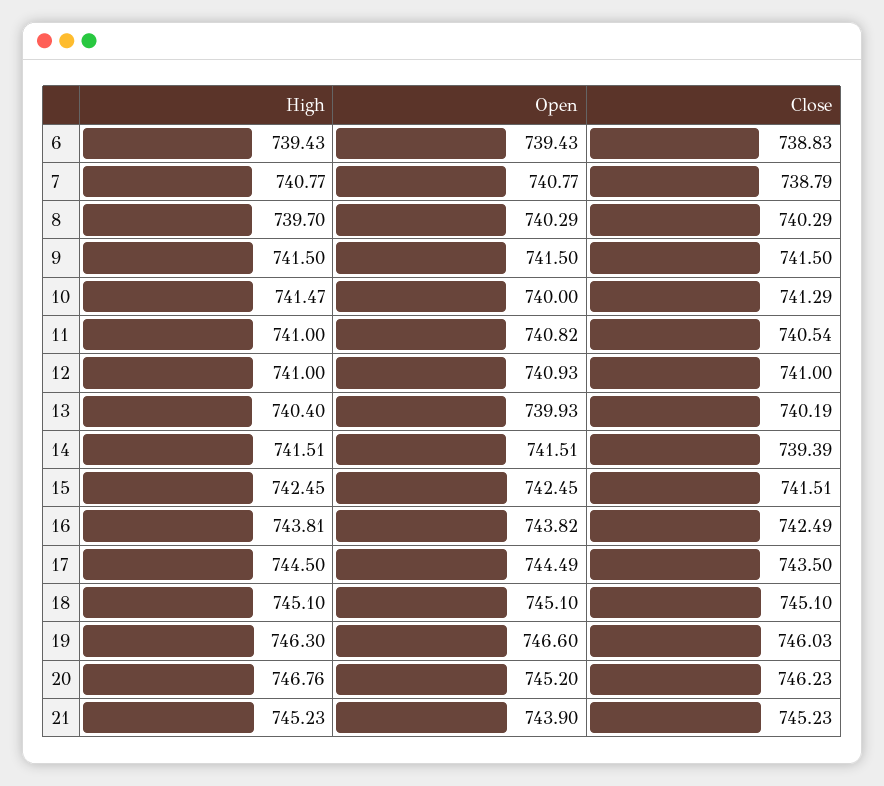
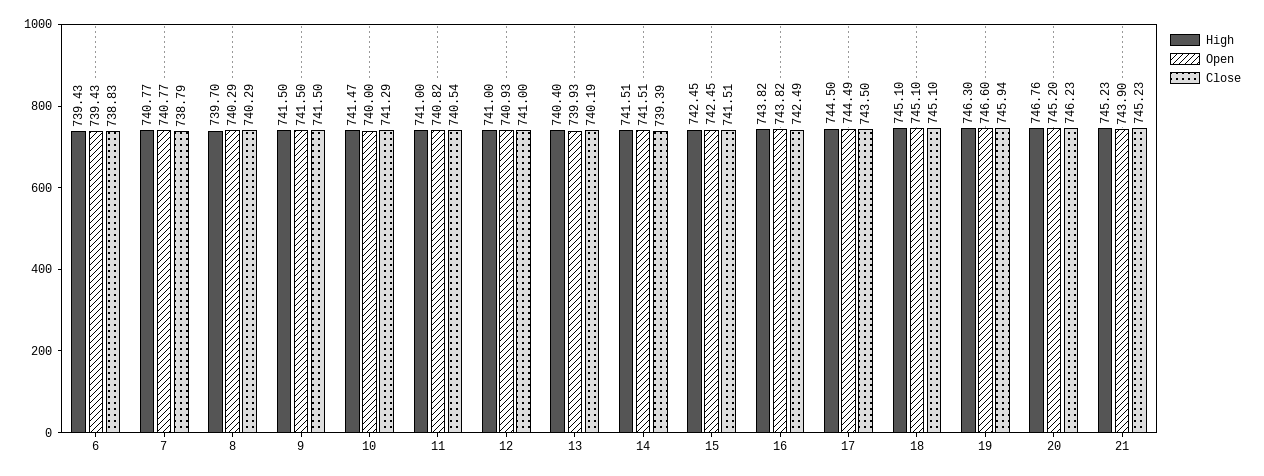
High, 16: 743.81 -> 743.82
Close, 19: 746.03 -> 745.94

